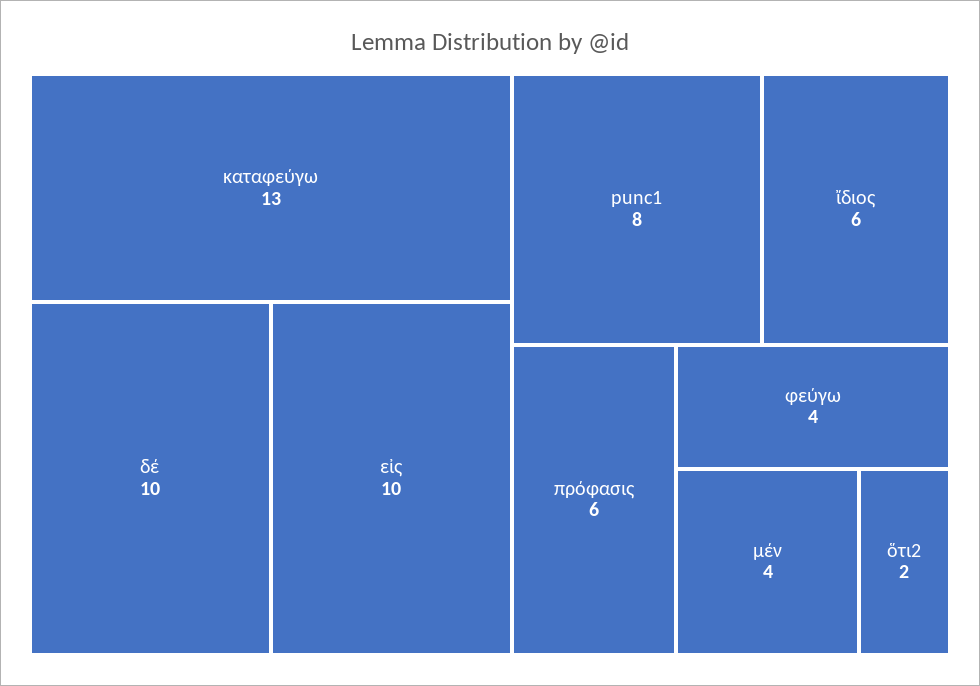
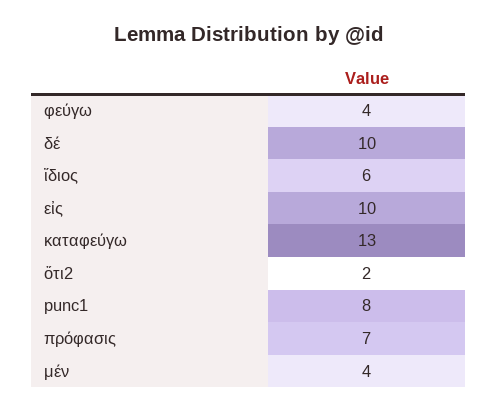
πρόφασις: 6 -> 7

